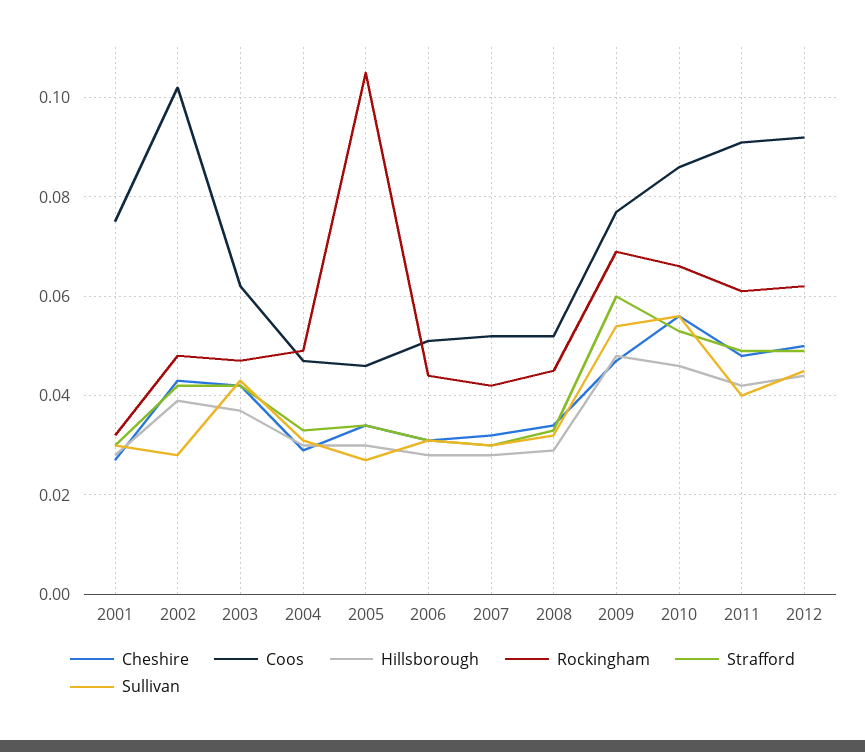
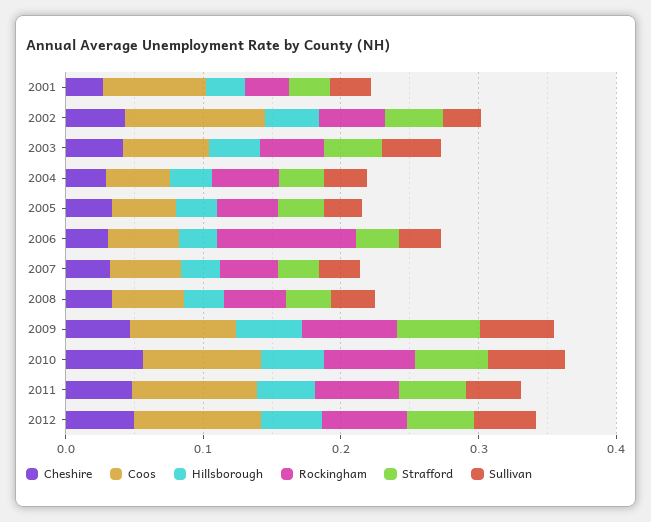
Rockingham, 2005: 0.105 -> 0.04
Rockingham, 2006: 0.045 -> 0.1

